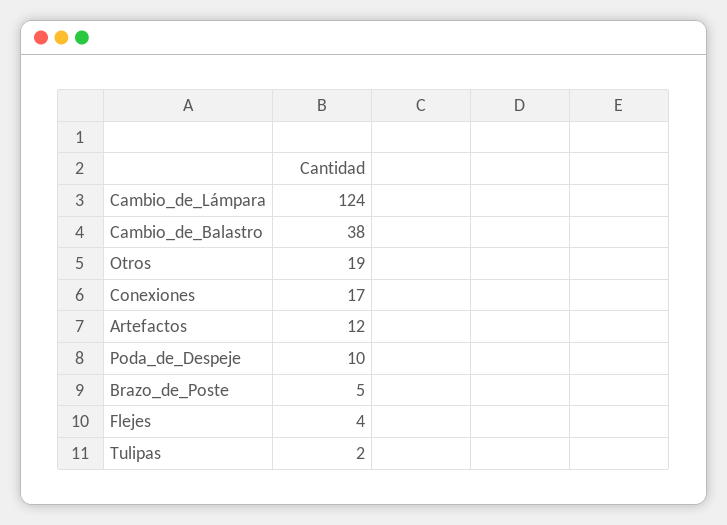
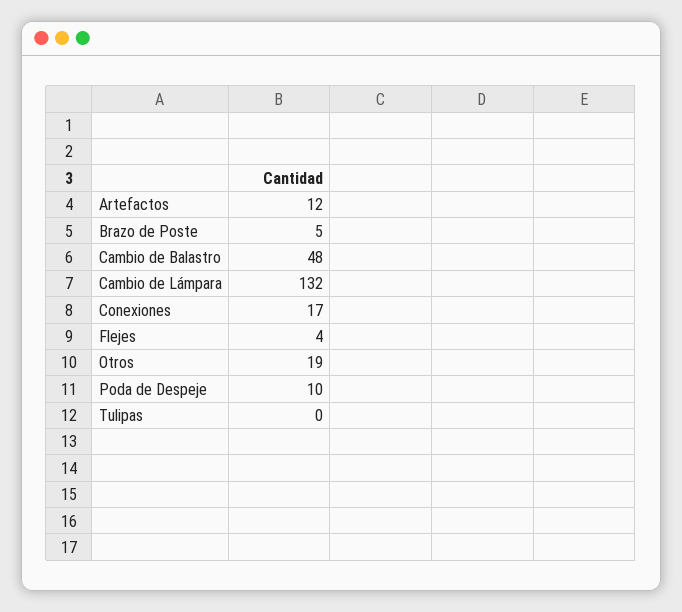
Cambio_de_Lámpara: 124 -> 132
Cambio_de_Balastro: 38 -> 48
Tulipas: 2 -> 0

